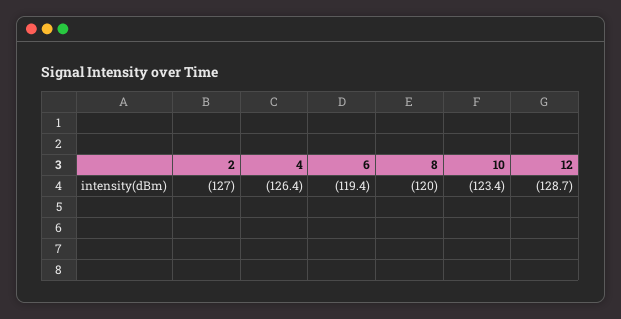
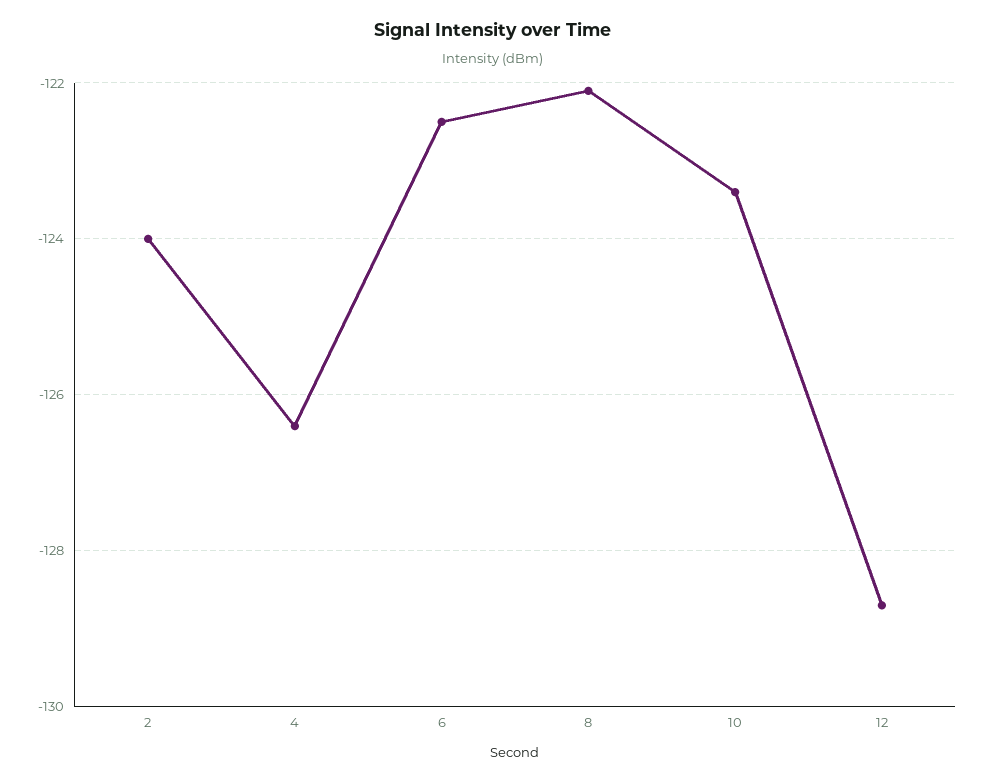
2: -127 -> -124
6: -119.4 -> -122.5
8: -120 -> -122

